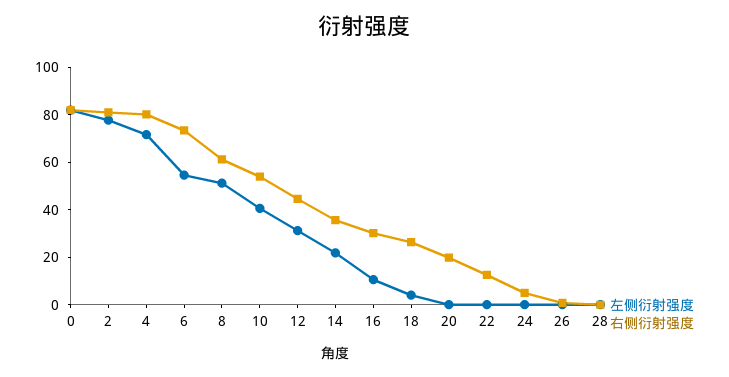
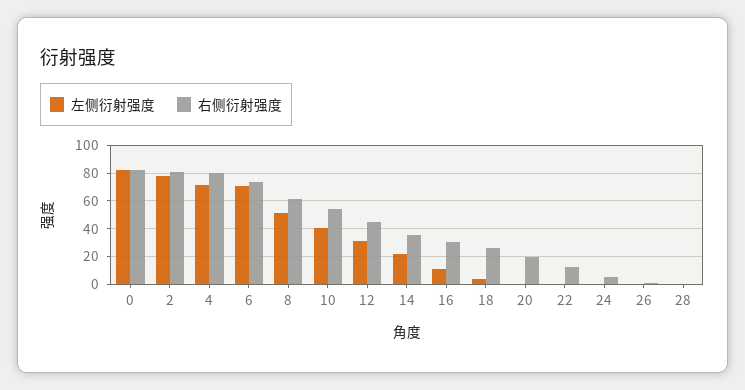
左侧衍射强度, 6: 55 -> 70

